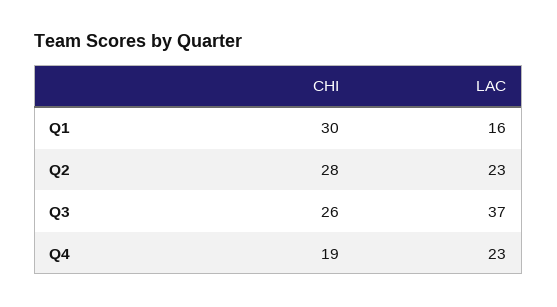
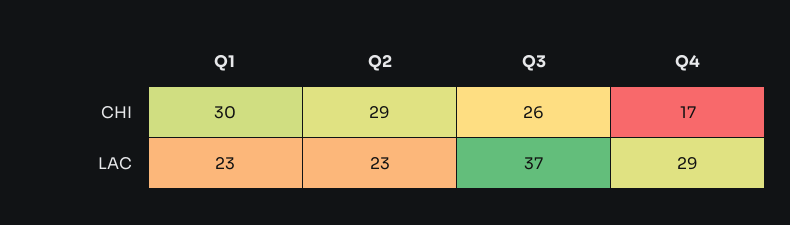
LAC, Q1: 16 -> 23
CHI, Q2: 28 -> 29
CHI, Q4: 19 -> 17
LAC, Q4: 23 -> 29

